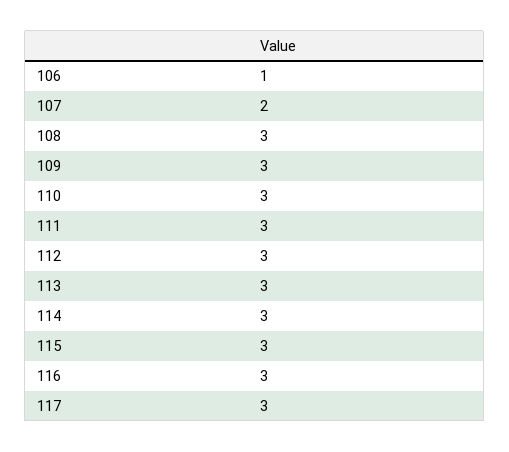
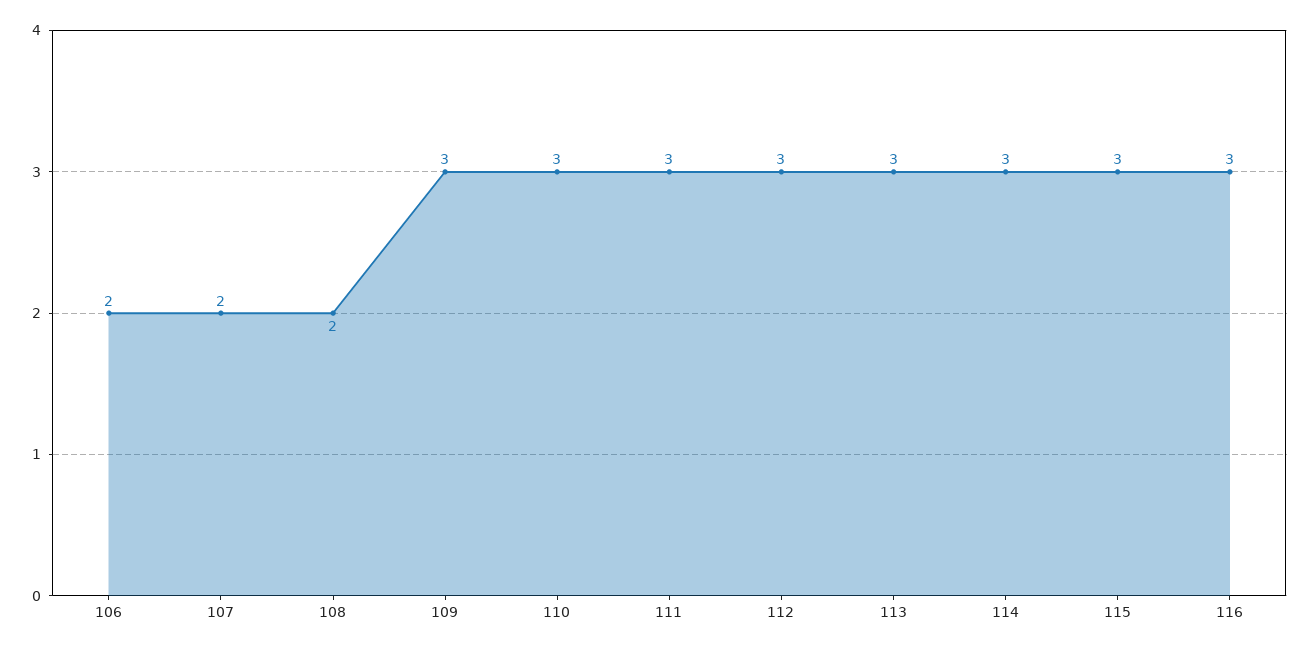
106: 1 -> 2
108: 3 -> 2
117: 3 -> none

